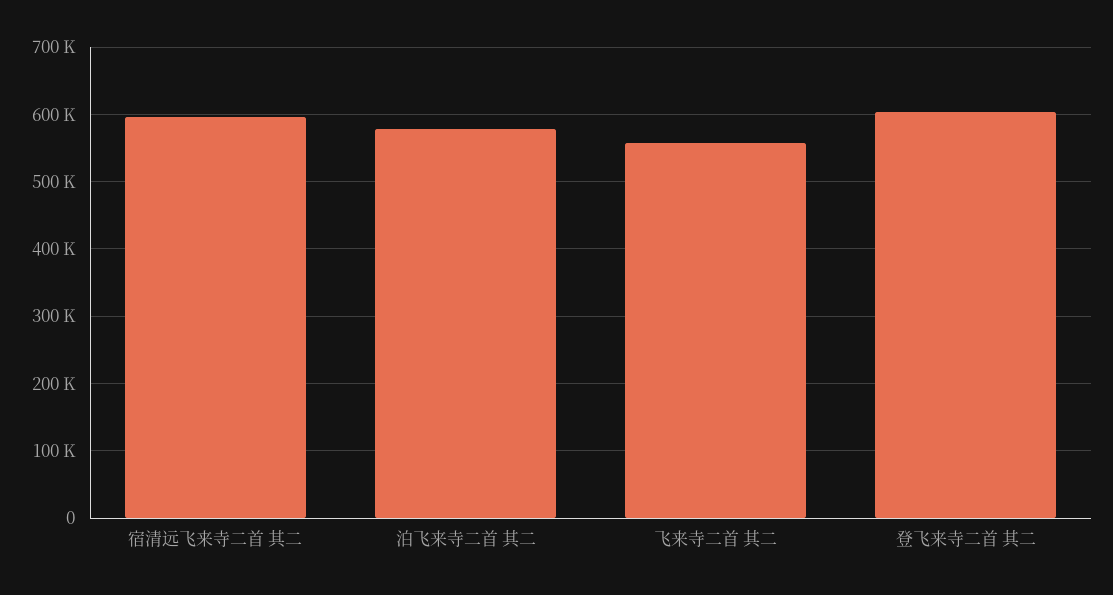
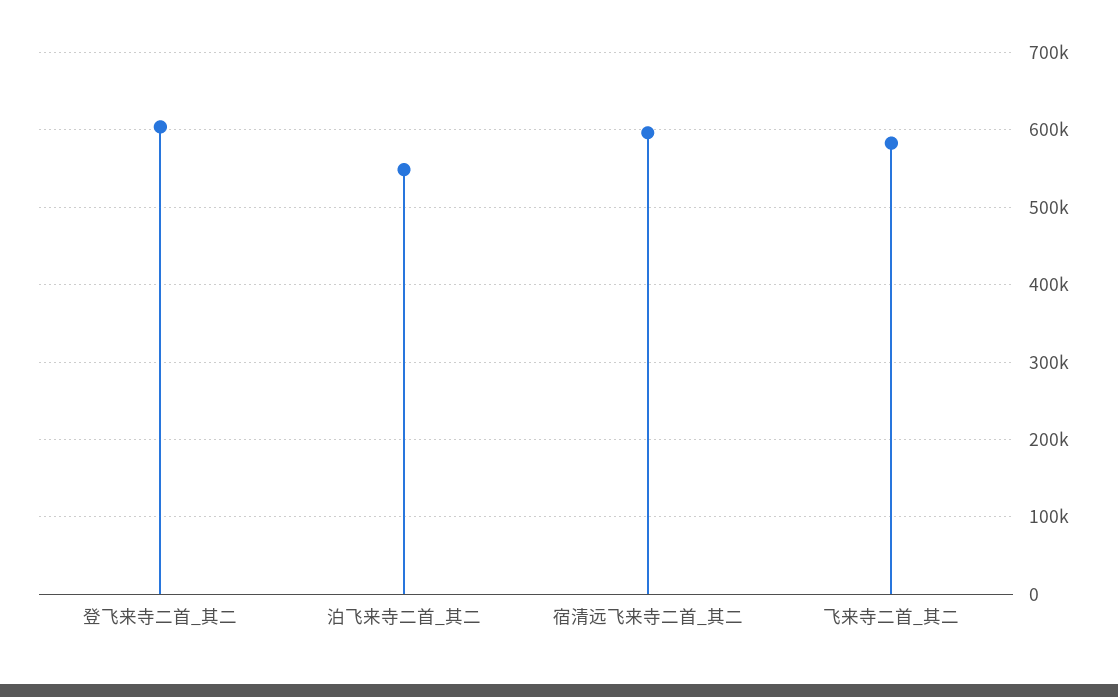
泊飞来寺二首 其二: 580000 -> 550000
飞来寺二首 其二: 560000 -> 580000

